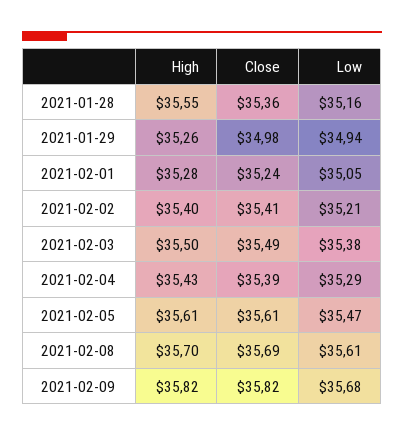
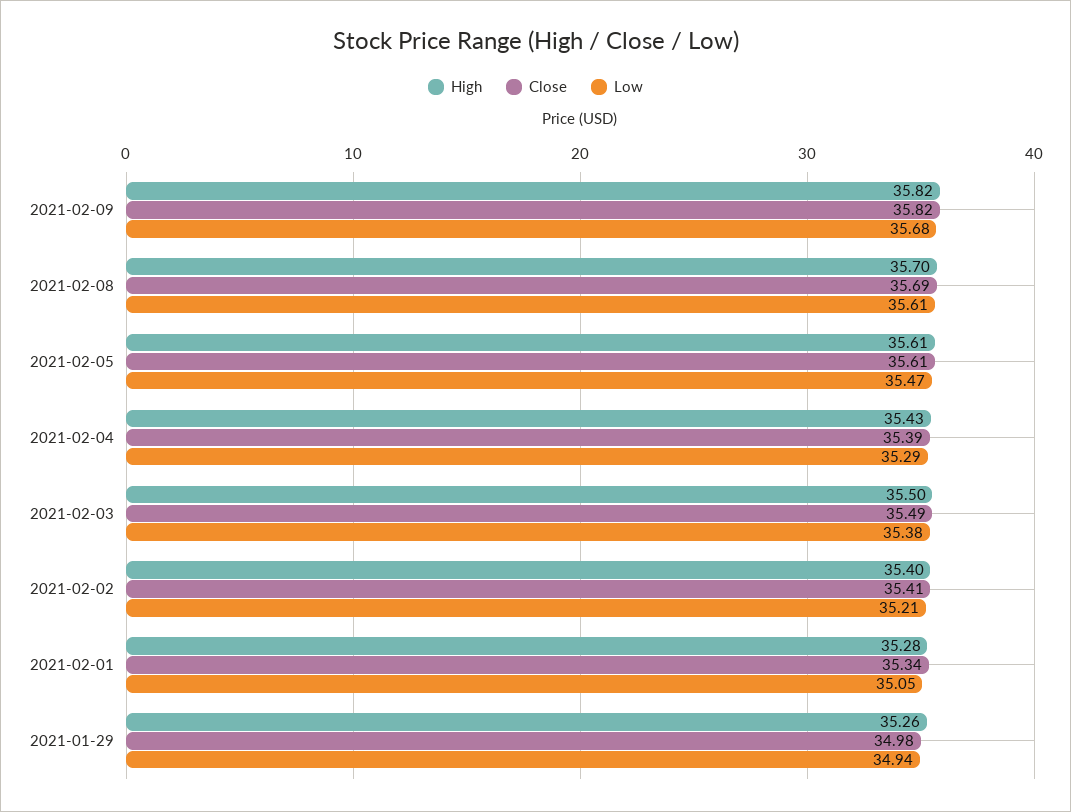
High, 2021-01-28: 35.55 -> none
Close, 2021-01-28: 35.36 -> none
Low, 2021-01-28: 35.16 -> none
Close, 2021-02-01: 35.24 -> 35.34

